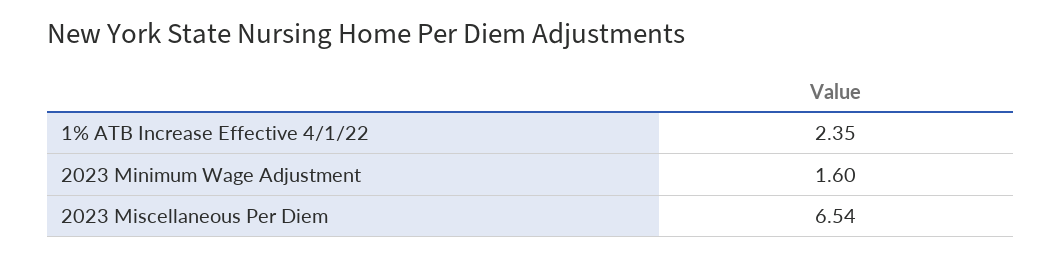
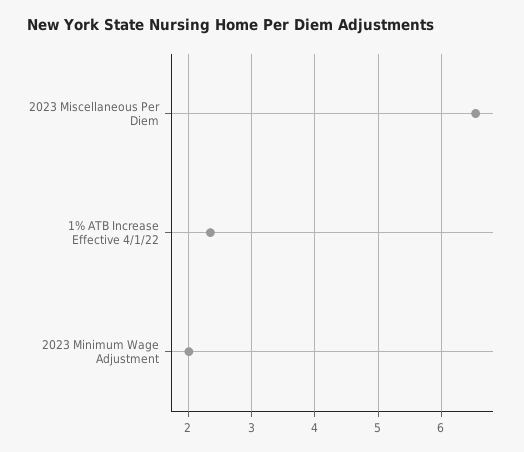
2023 Minimum Wage Adjustment: 1.6 -> 2

